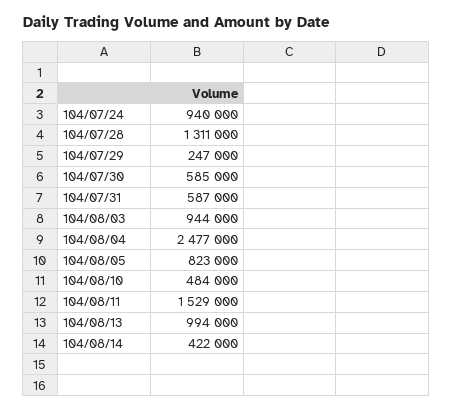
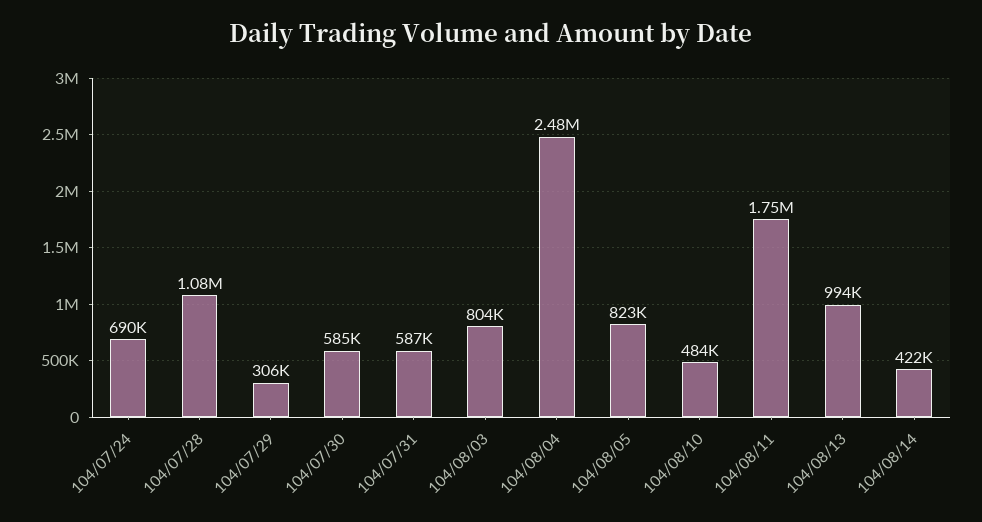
104/07/24: 940000 -> 690000
104/07/28: 1311000 -> 1080000
104/07/29: 247000 -> 306000
104/08/03: 944000 -> 804000
104/08/11: 1529000 -> 1750000

